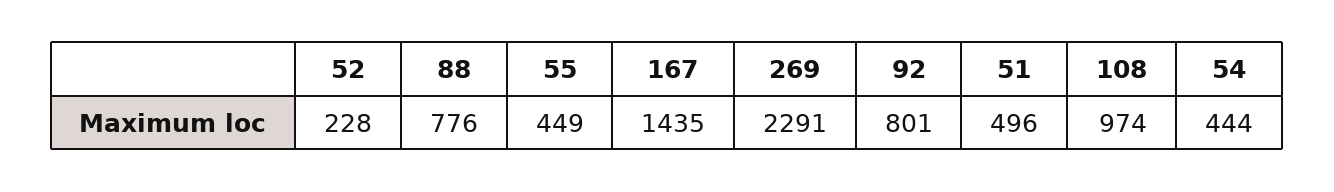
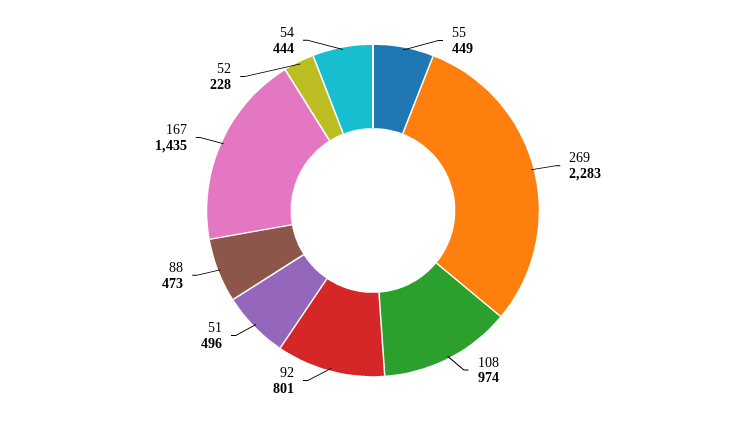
88: 776 -> 473
269: 2291 -> 2283

